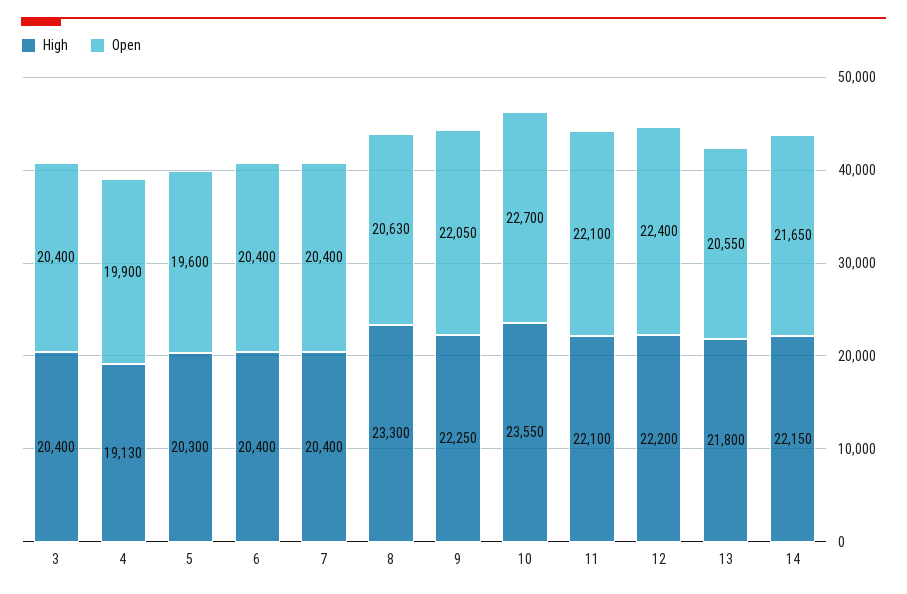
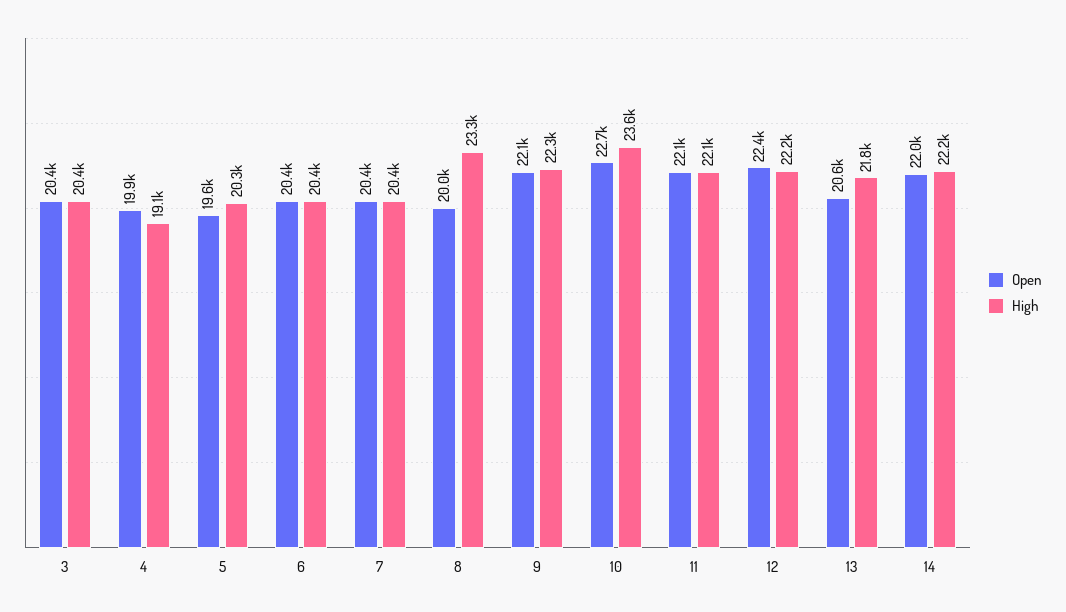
Open, 8: 20630 -> 20000
Open, 14: 21650 -> 22000

